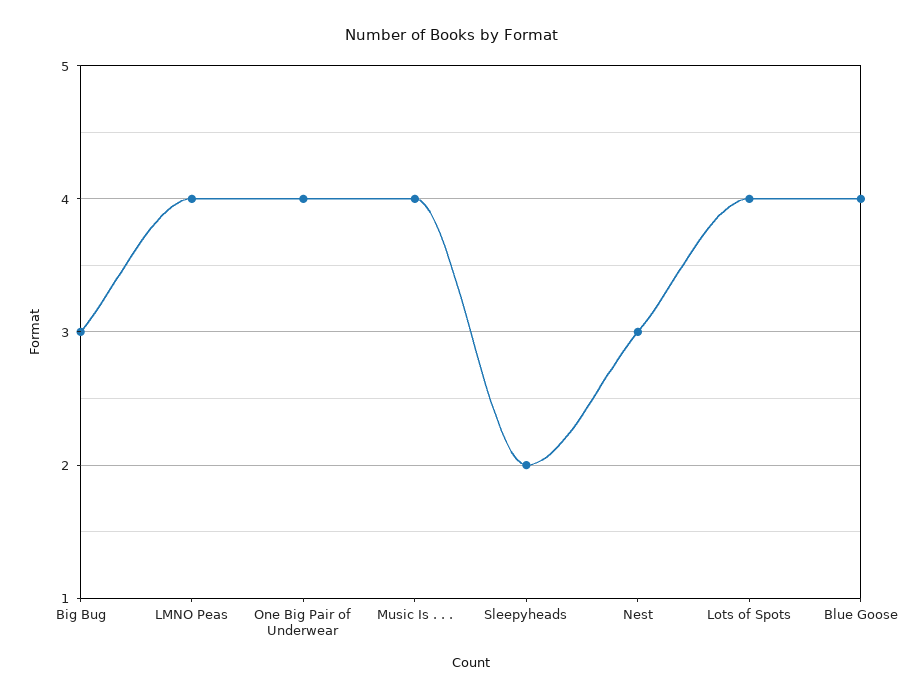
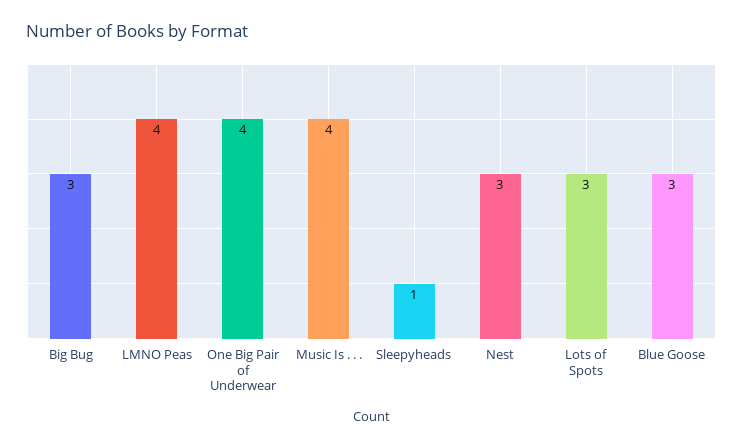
Sleepyheads: 2 -> 1
Lots of Spots: 4 -> 3
Blue Goose: 4 -> 3

